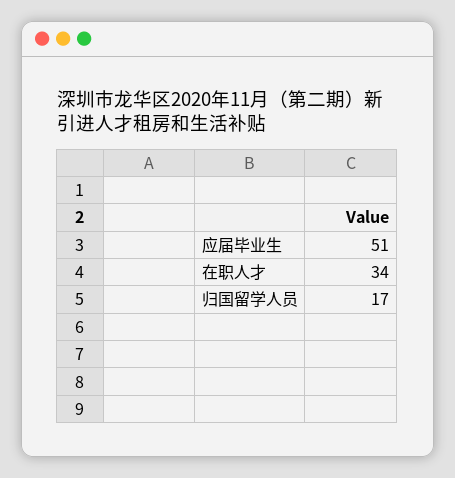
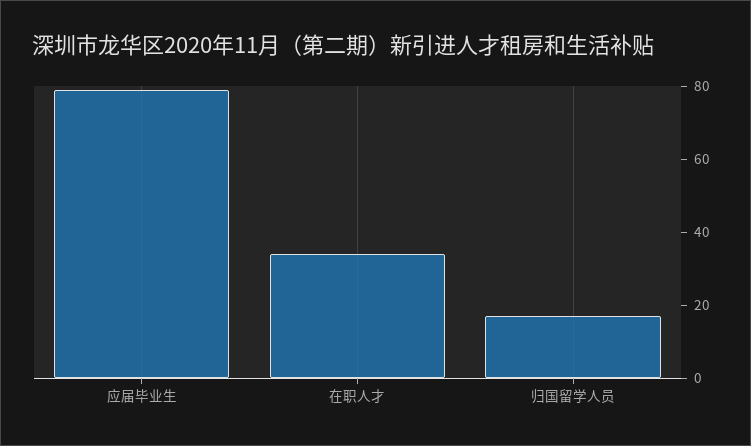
应届毕业生: 51 -> 80

